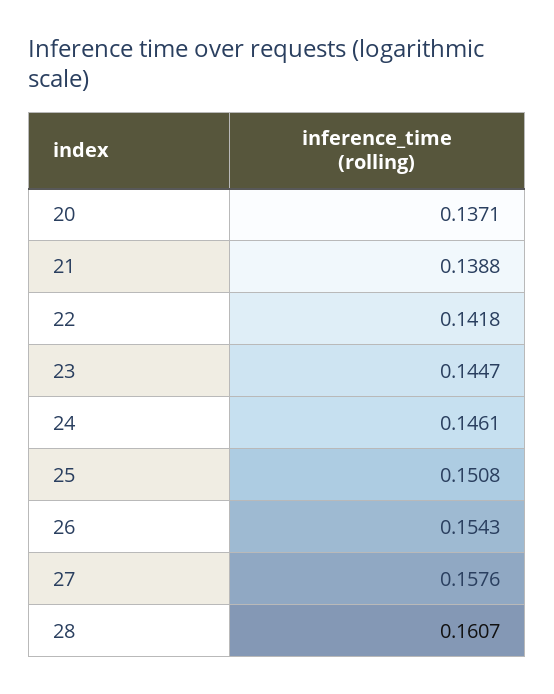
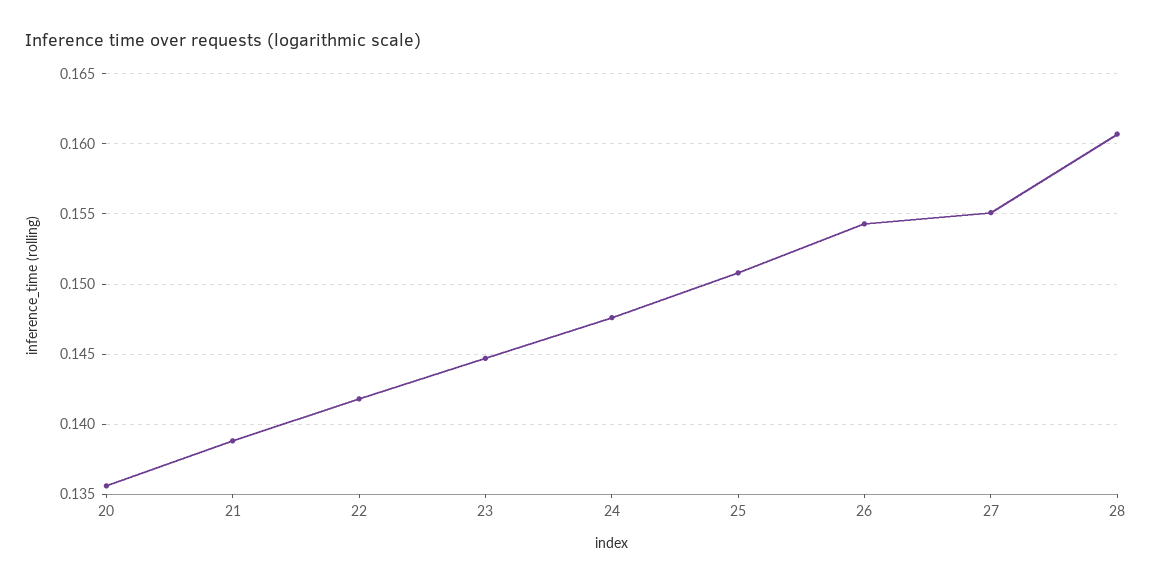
20: 0.1371 -> 0.1355
24: 0.1461 -> 0.1475
27: 0.1576 -> 0.155

